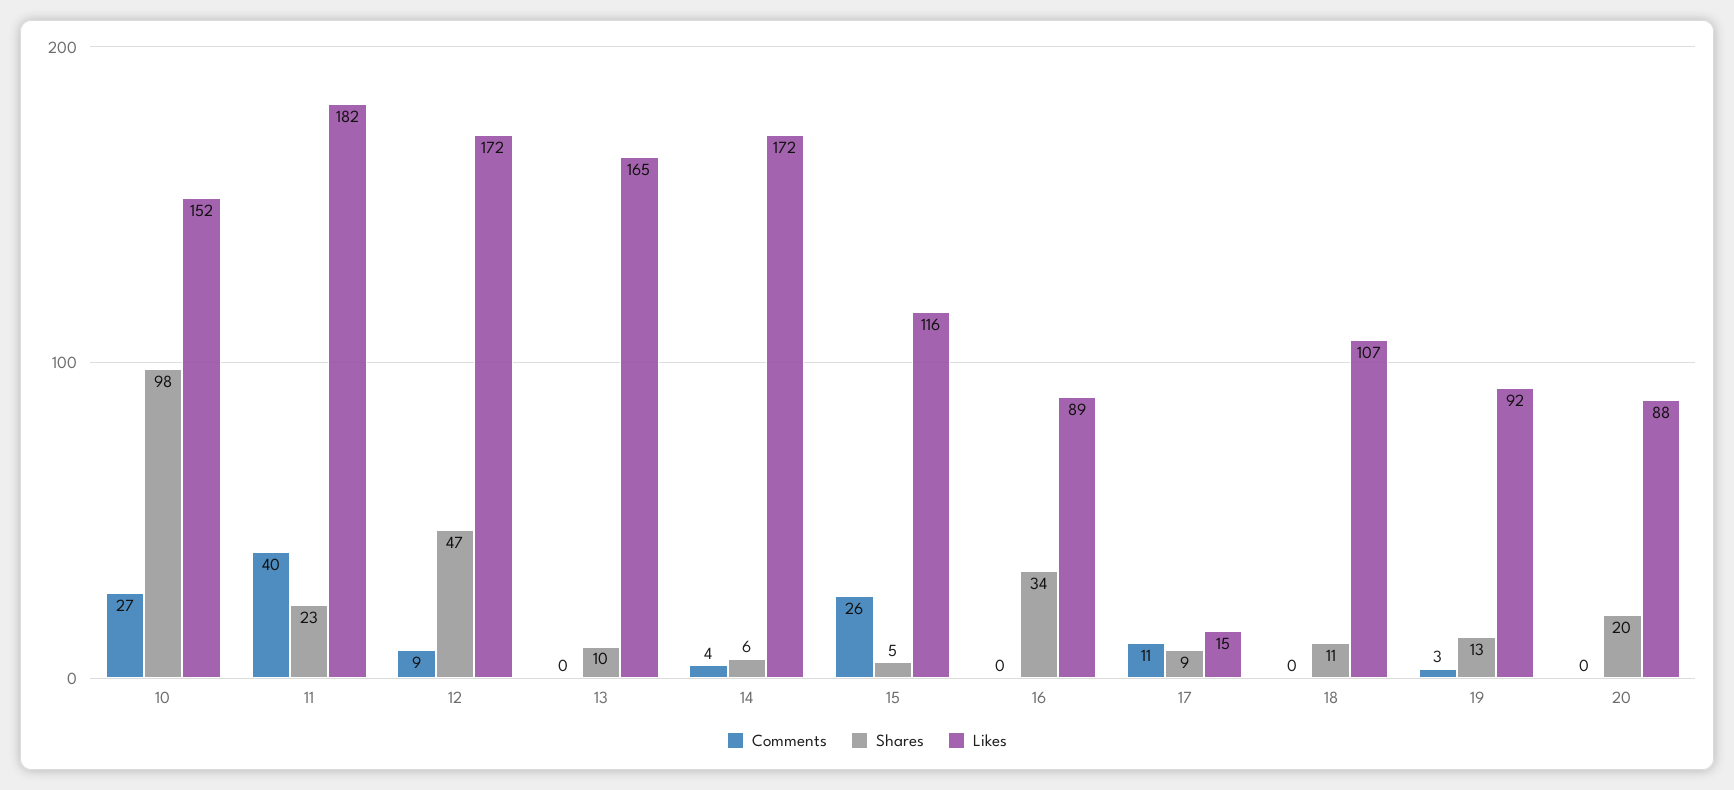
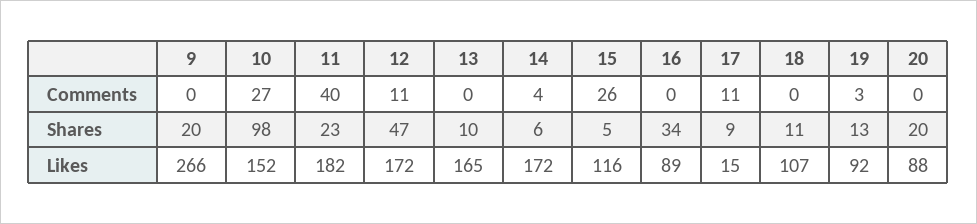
Comments, 12: 9 -> 11
Comments, 9: none -> 0
Shares, 9: none -> 20
Likes, 9: none -> 266

